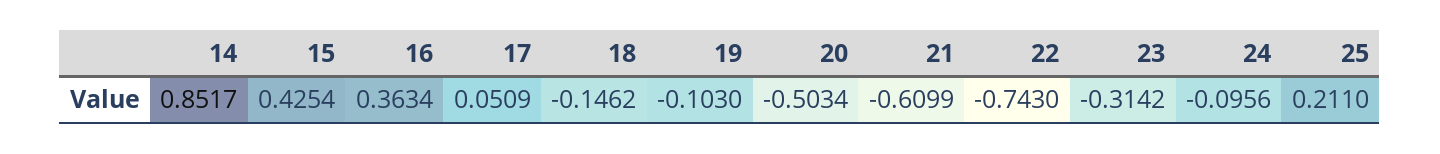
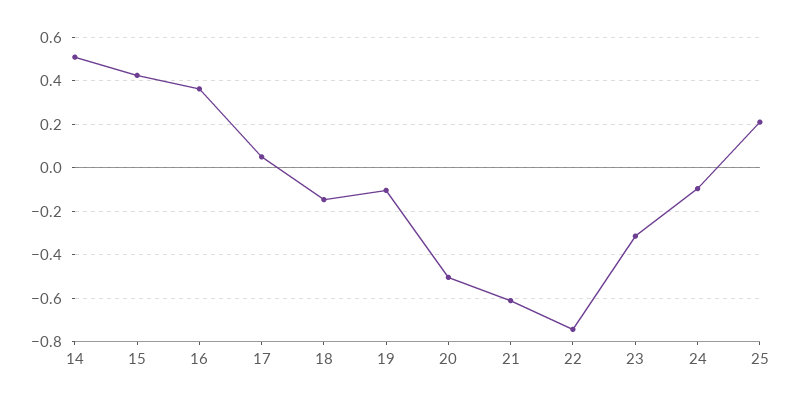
14: 0.8517 -> 0.5

